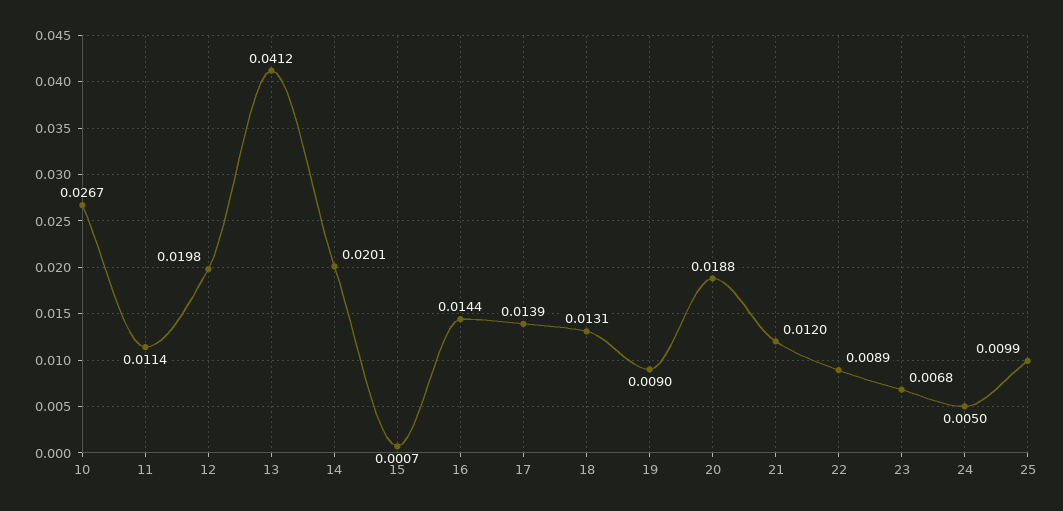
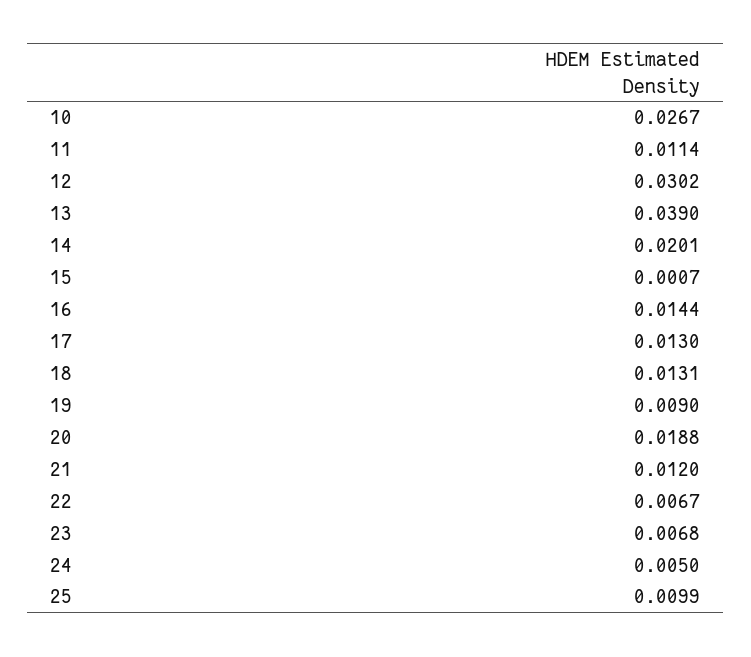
12: 0.0198 -> 0.0302
13: 0.0412 -> 0.039
17: 0.0139 -> 0.013
22: 0.0089 -> 0.0067

